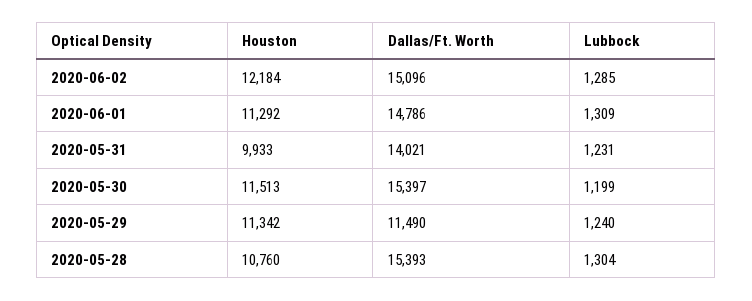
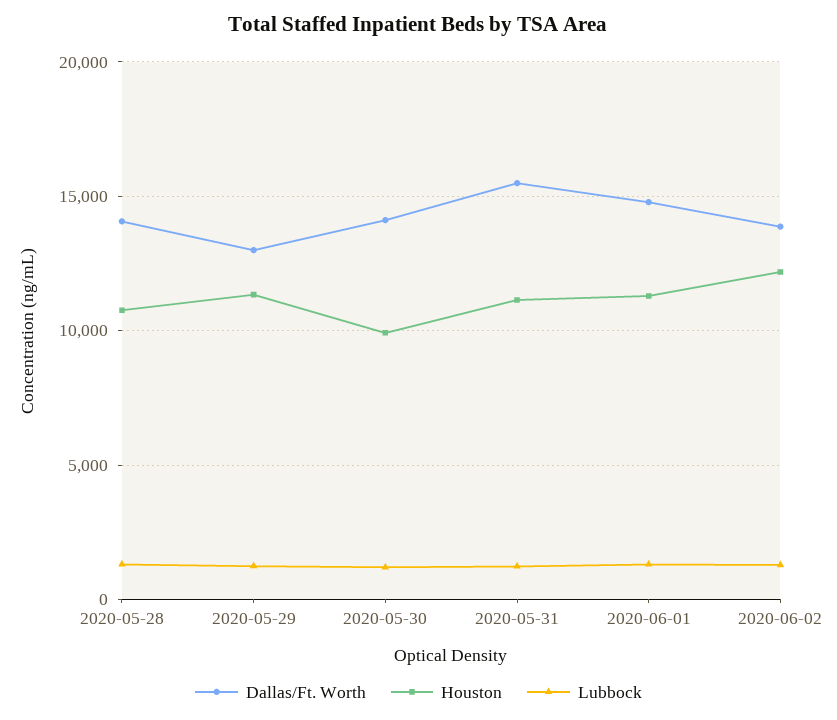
Dallas/Ft. Worth, 2020-06-02: 15096 -> 14000
Houston, 2020-05-31: 9933 -> 11000
Dallas/Ft. Worth, 2020-05-31: 14021 -> 15500
Houston, 2020-05-30: 11513 -> 10000
Dallas/Ft. Worth, 2020-05-30: 15397 -> 14000
Dallas/Ft. Worth, 2020-05-29: 11490 -> 13000
Dallas/Ft. Worth, 2020-05-28: 15393 -> 14000

